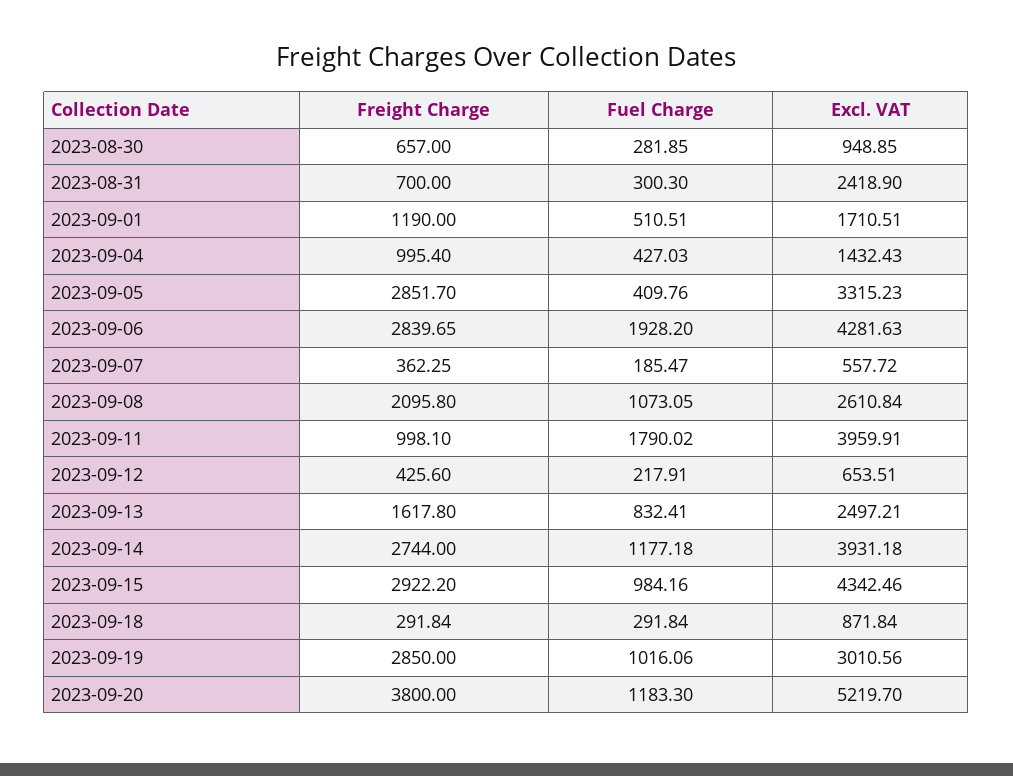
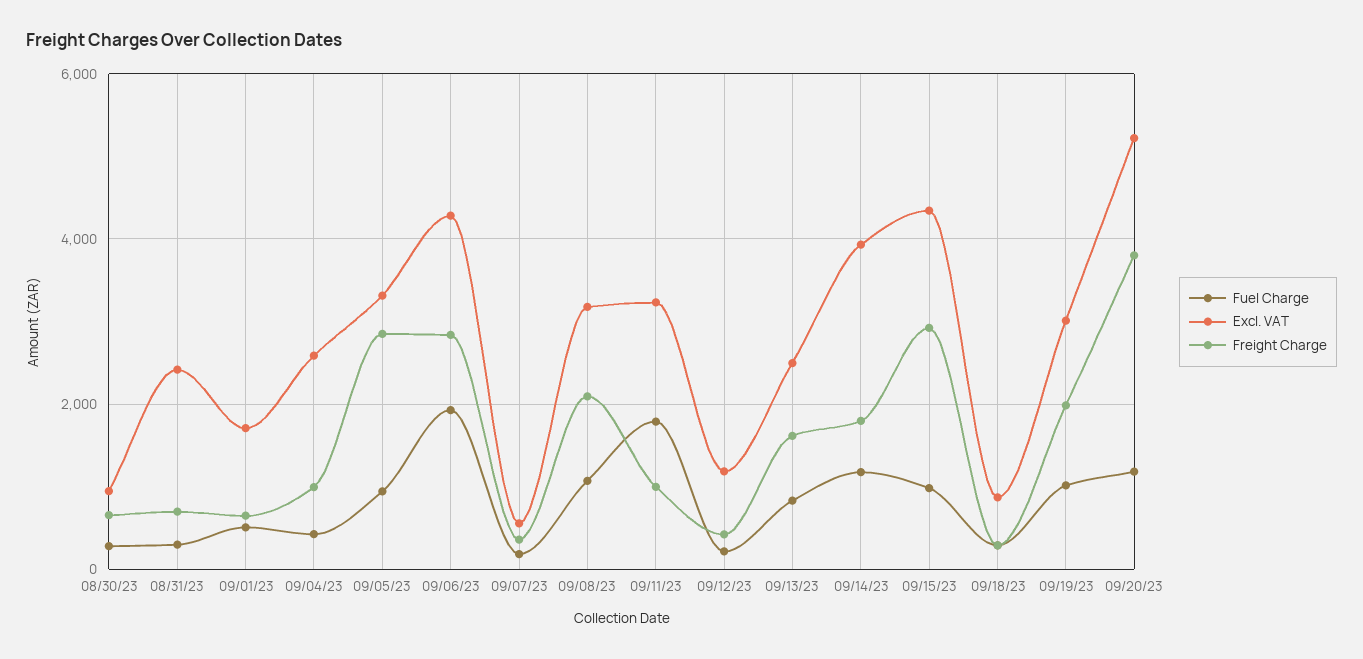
Freight Charge, 2023-09-01: 1190 -> 600
Excl. VAT, 2023-09-04: 1432.43 -> 2600
Fuel Charge, 2023-09-05: 409.76 -> 1000
Excl. VAT, 2023-09-08: 2610.84 -> 3200
Excl. VAT, 2023-09-11: 3959.91 -> 3200
Excl. VAT, 2023-09-12: 653.51 -> 1200
Freight Charge, 2023-09-14: 2744 -> 1800
Freight Charge, 2023-09-19: 2850 -> 2000

